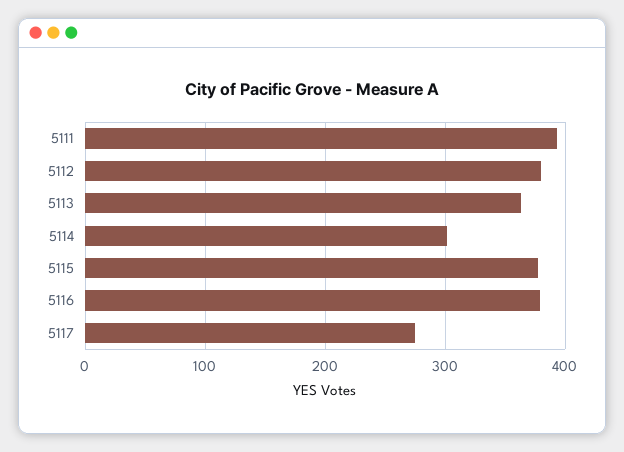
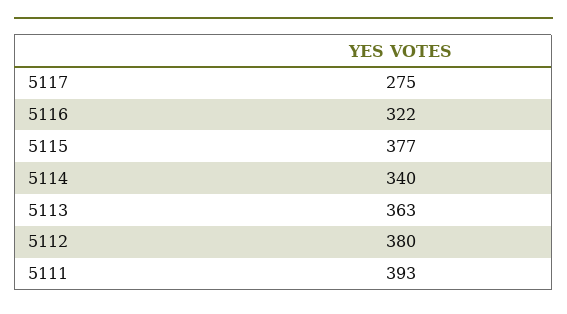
5114: 300 -> 340
5116: 380 -> 322

